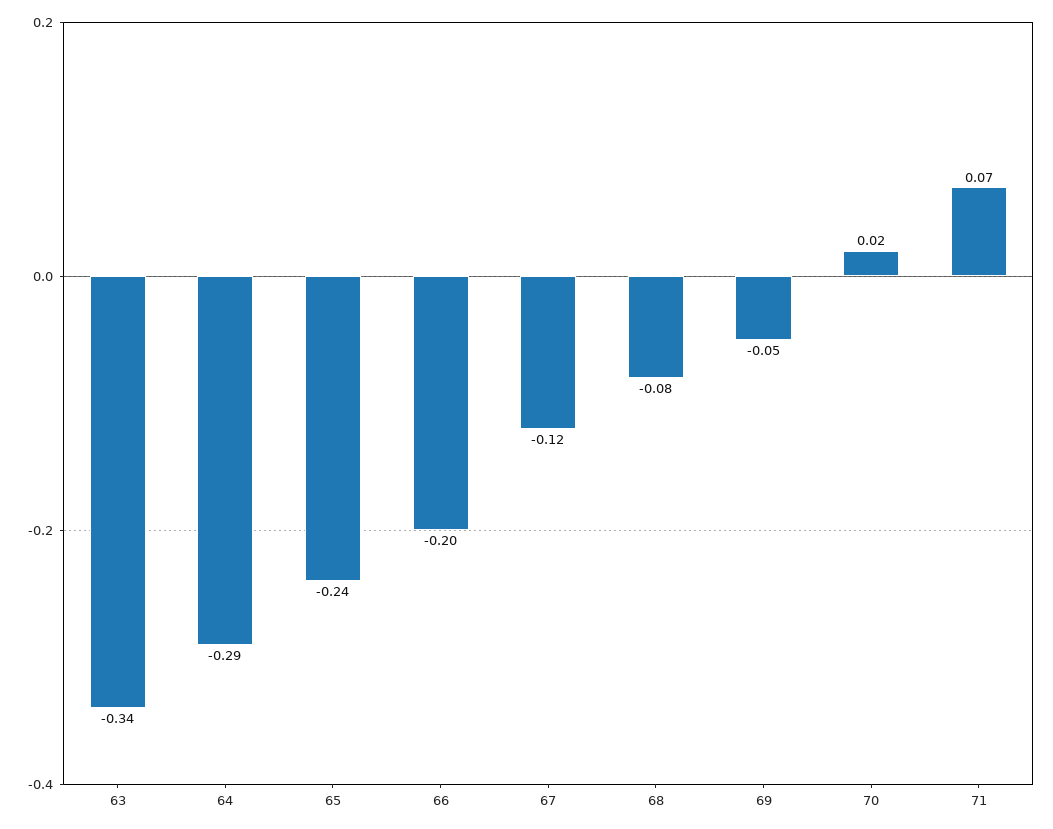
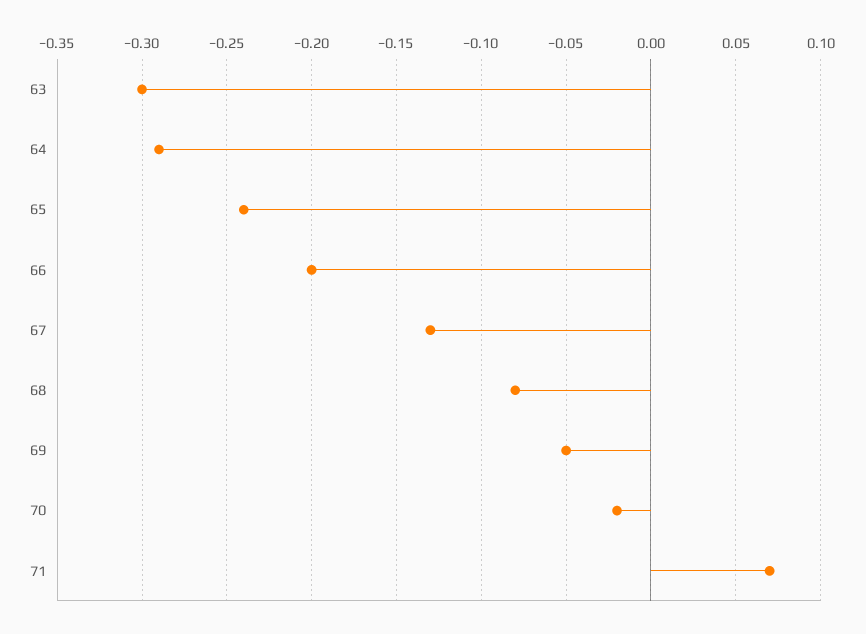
63: -0.34 -> -0.3
67: -0.12 -> -0.13
70: 0.02 -> -0.02

